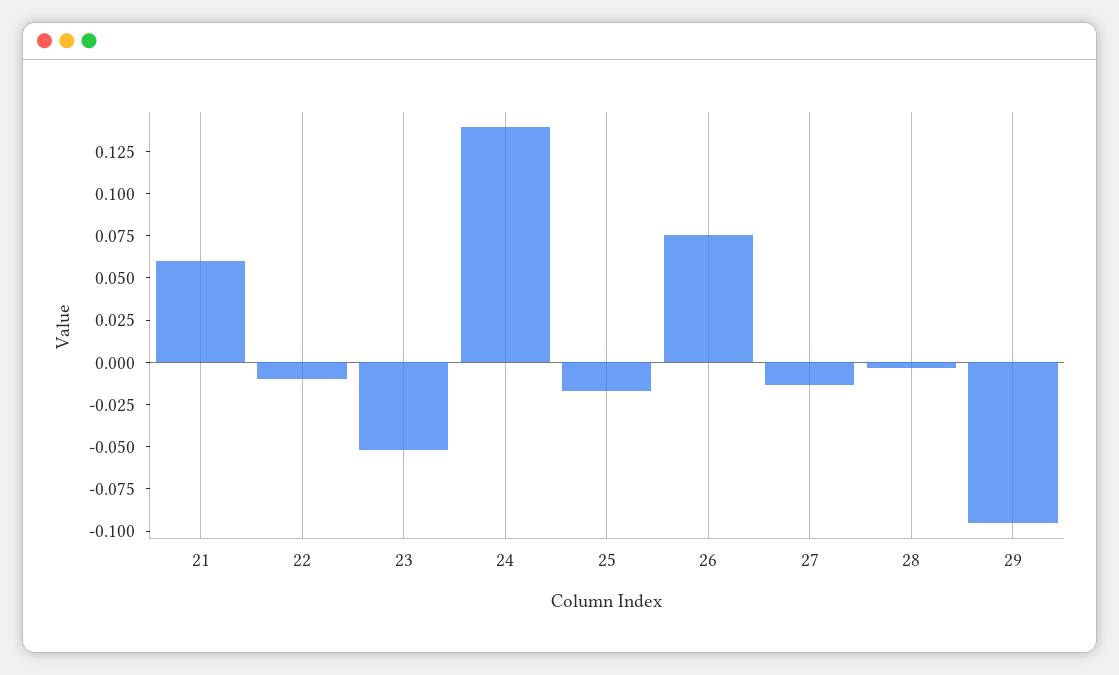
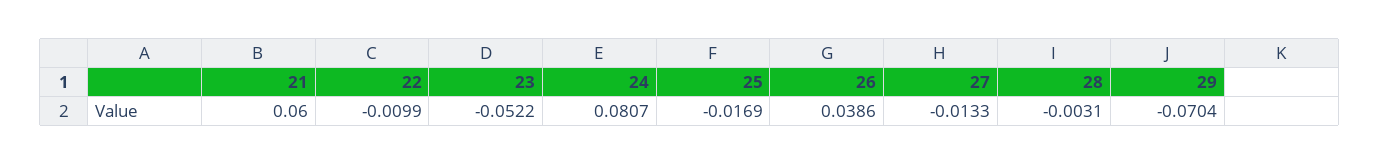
24: 0.14 -> 0.0807
26: 0.075 -> 0.0386
29: -0.095 -> -0.0704

